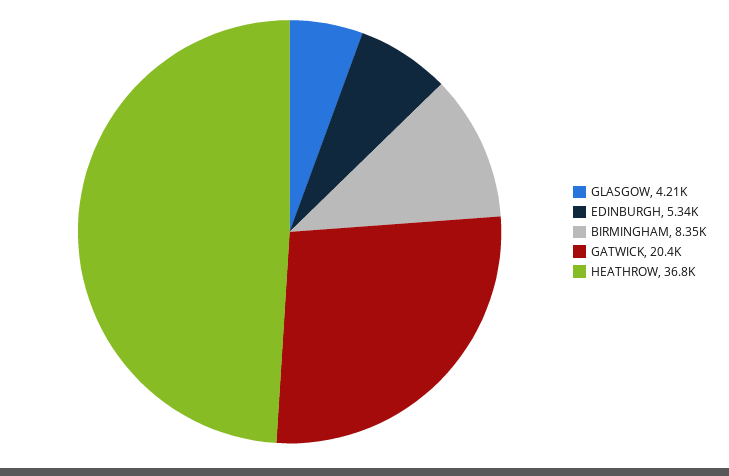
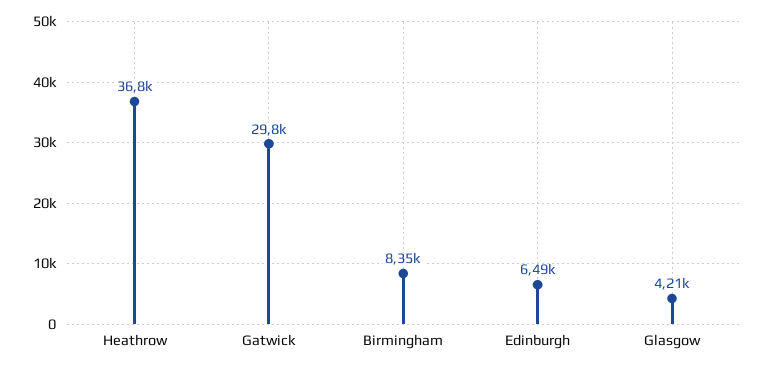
EDINBURGH: 5340 -> 6490
GATWICK: 20400 -> 29800

